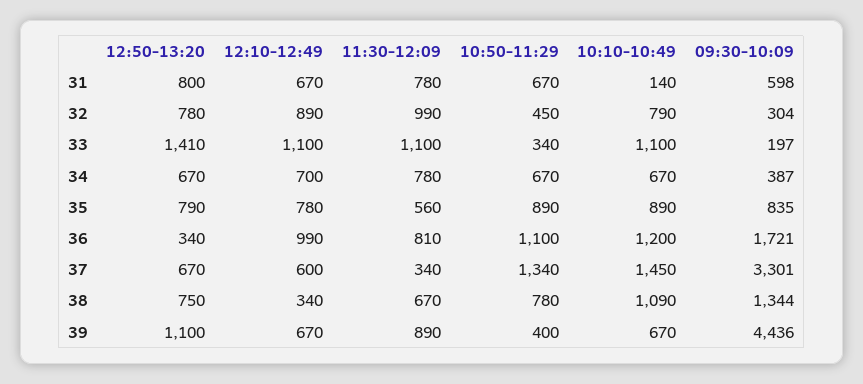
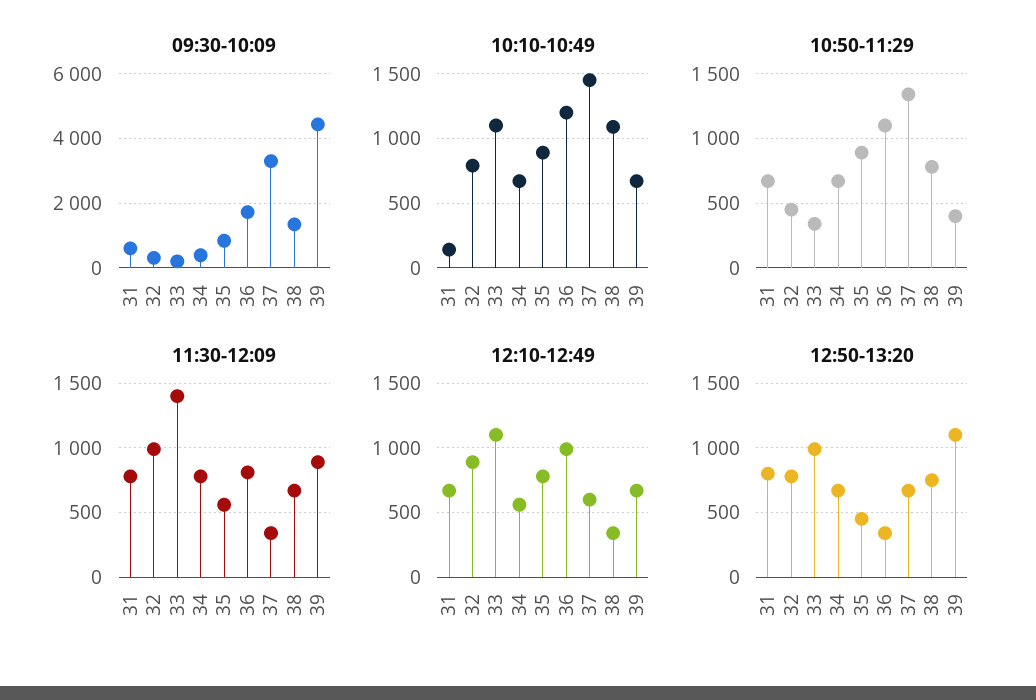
12:50-13:20, 33: 1410 -> 1000
11:30-12:09, 33: 1100 -> 1400
12:10-12:49, 34: 700 -> 550
12:50-13:20, 35: 790 -> 450

